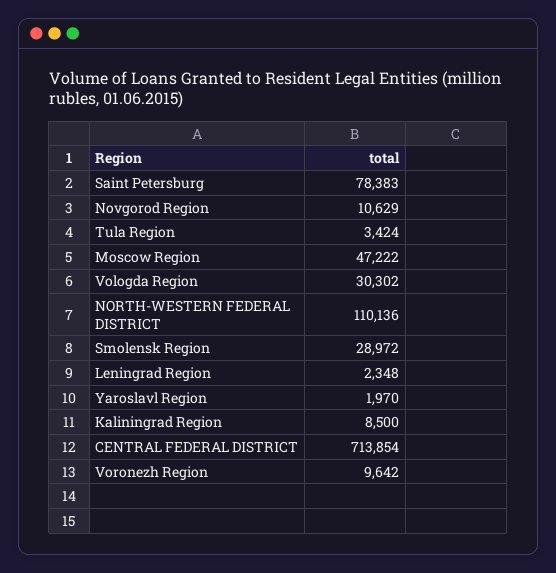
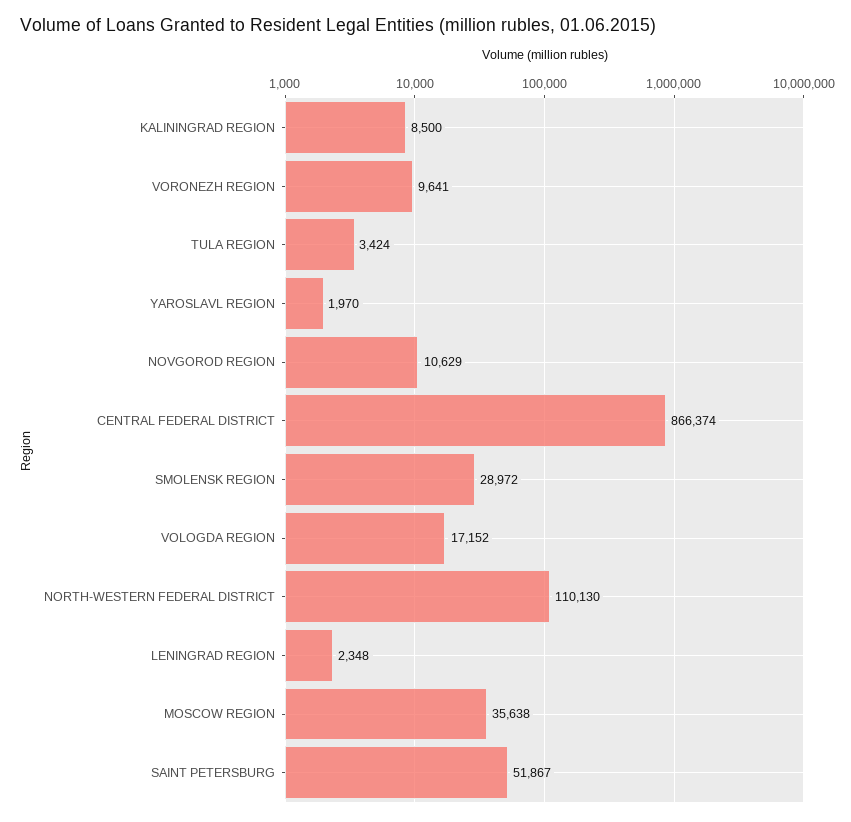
Saint Petersburg: 78383 -> 51867
Moscow Region: 47222 -> 35638
Vologda Region: 30302 -> 17152
NORTH-WESTERN FEDERAL DISTRICT: 110136 -> 110130
CENTRAL FEDERAL DISTRICT: 713854 -> 866374
Voronezh Region: 9642 -> 9641

